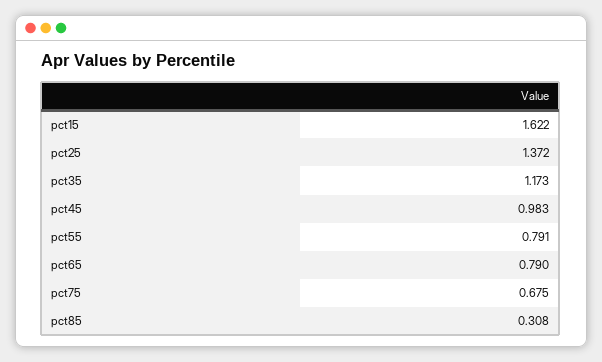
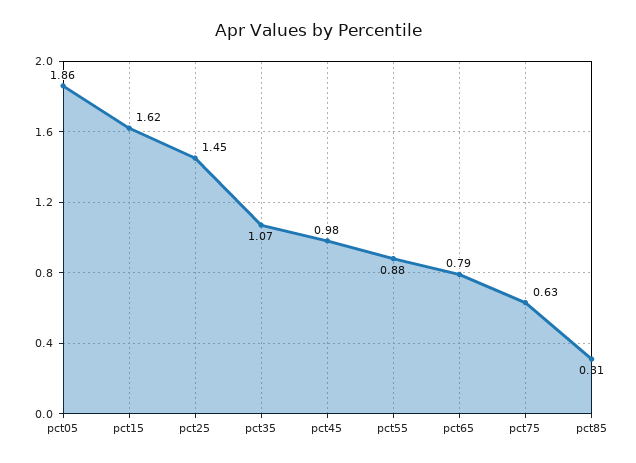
pct25: 1.372 -> 1.45
pct35: 1.173 -> 1.07
pct55: 0.791 -> 0.88
pct75: 0.675 -> 0.63
pct05: none -> 1.86

